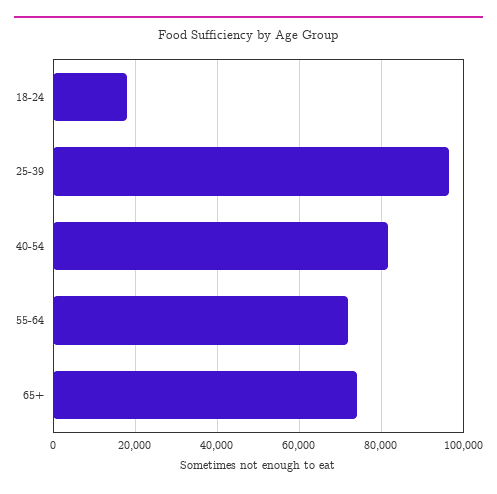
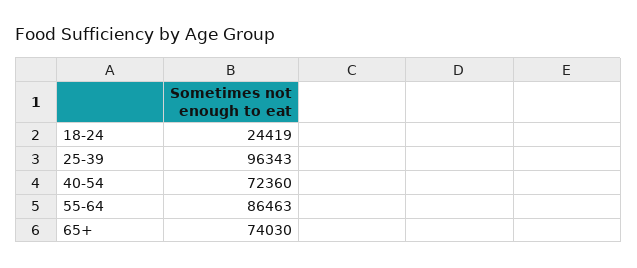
18-24: 18000 -> 24419
40-54: 82000 -> 72360
55-64: 72000 -> 86463

